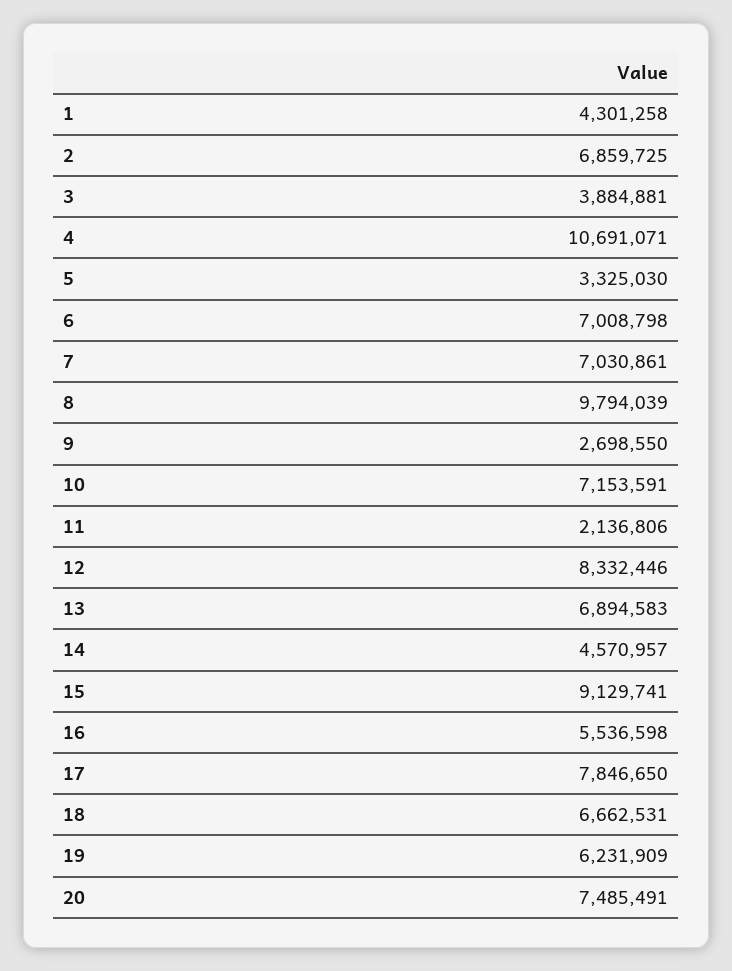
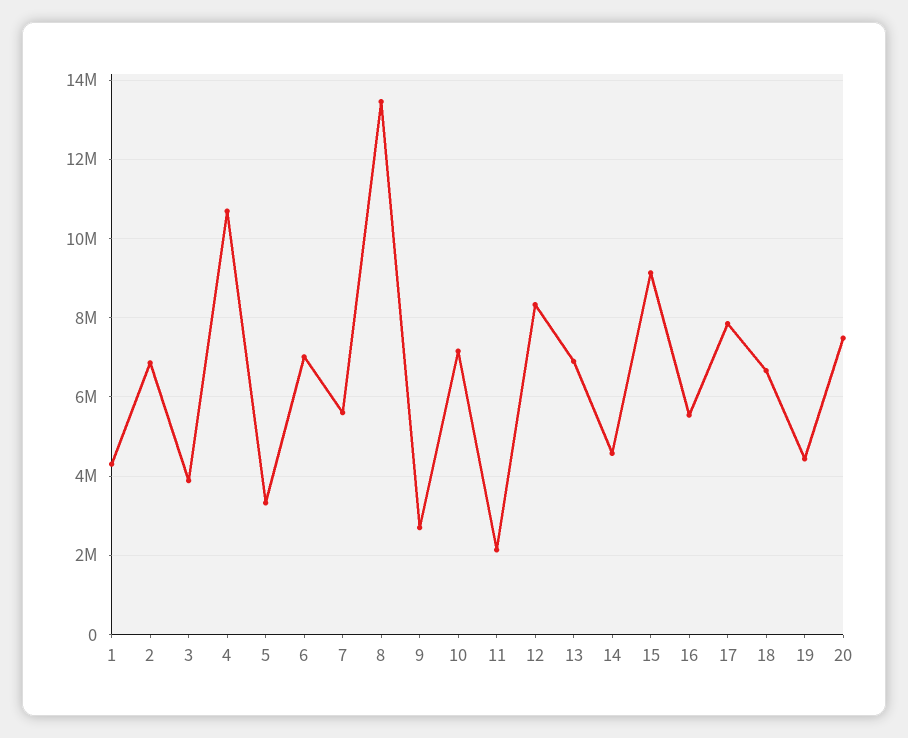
7: 7030861 -> 5600000
8: 9794039 -> 13400000
19: 6231909 -> 4400000

